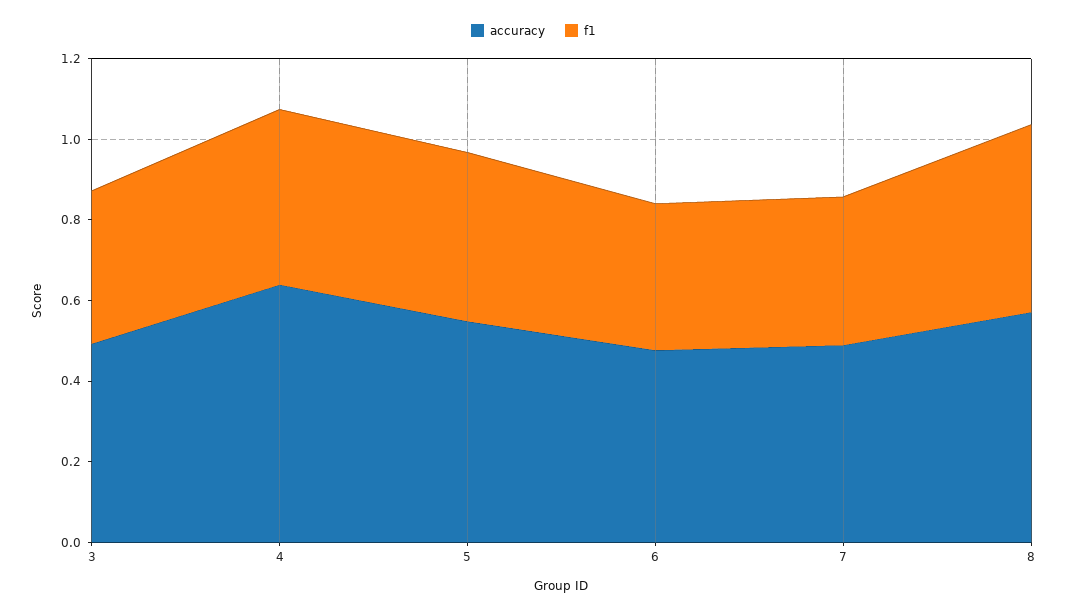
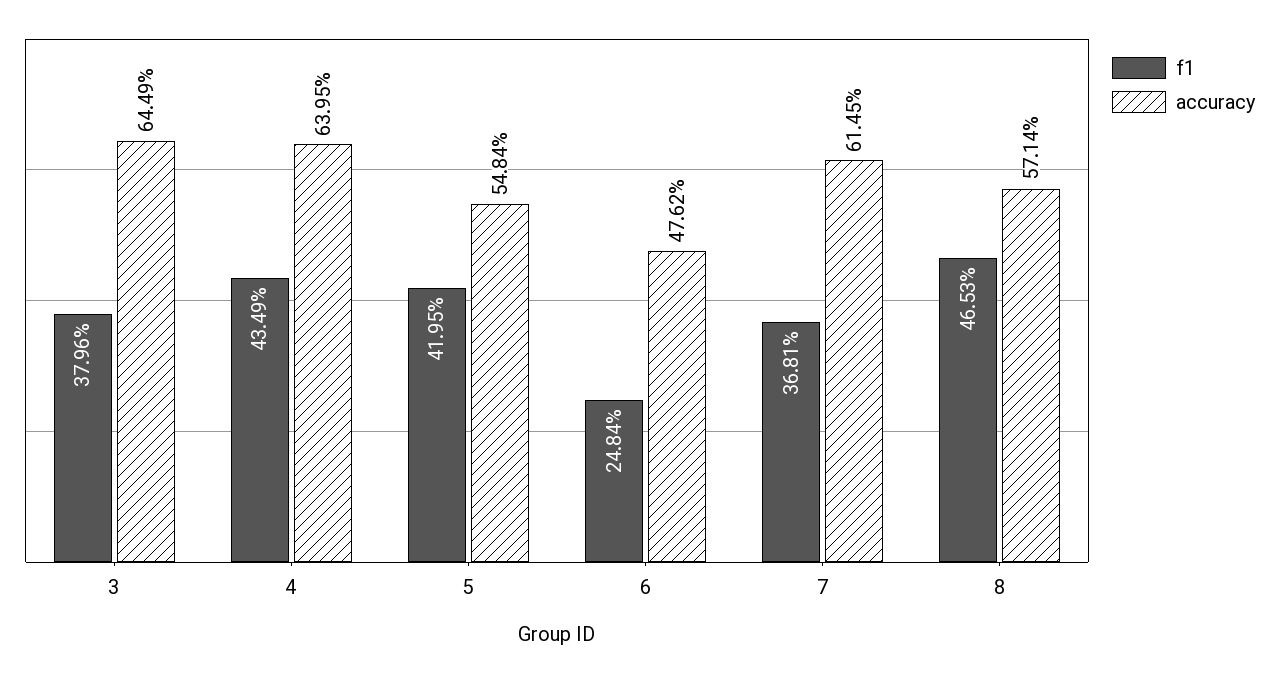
accuracy, 3: 0.5 -> 0.6449
f1, 6: 0.35 -> 0.2484
accuracy, 7: 0.5 -> 0.6145

